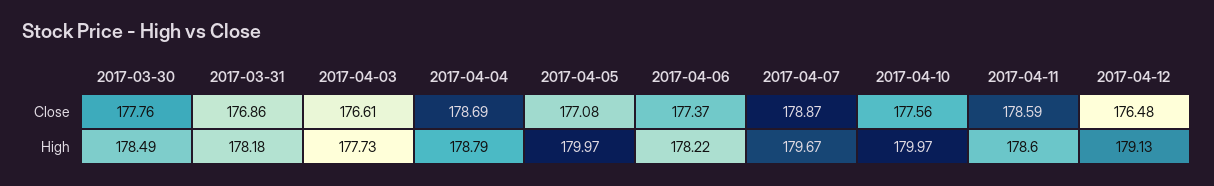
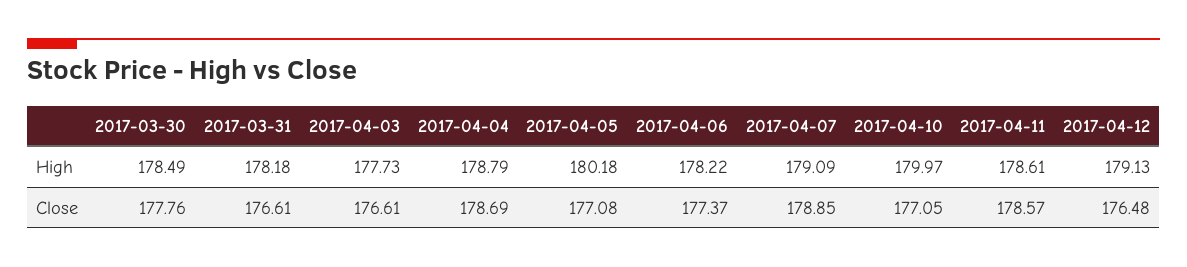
2017-03-31, Close: 176.86 -> 176.61
2017-04-07, Close: 178.87 -> 178.85
2017-04-10, Close: 177.56 -> 177.05
2017-04-11, Close: 178.59 -> 178.57
2017-04-05, High: 179.97 -> 180.18
2017-04-07, High: 179.67 -> 179.09
2017-04-11, High: 178.6 -> 178.61

